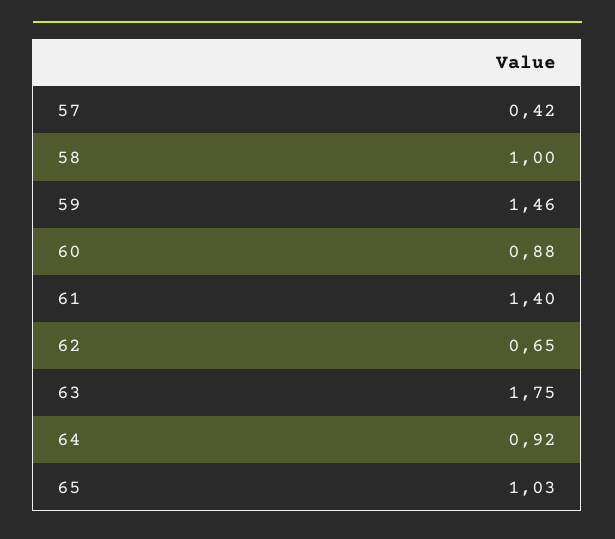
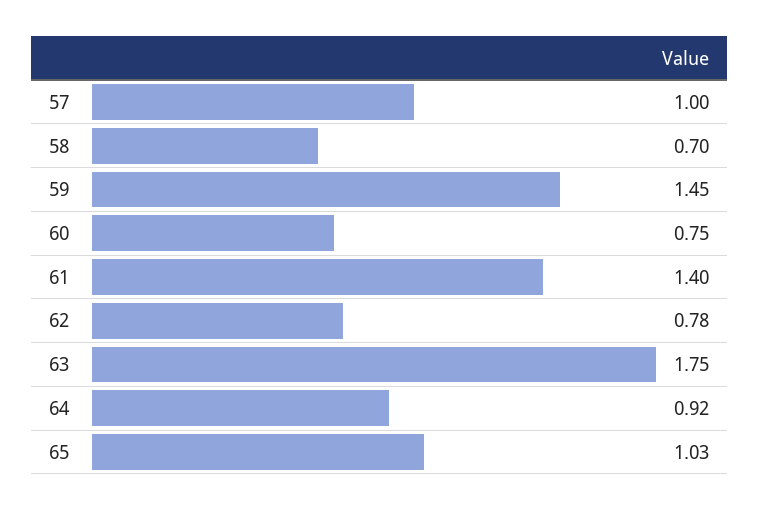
57: 0.42 -> 1
58: 1 -> 0.7
59: 1.46 -> 1.45
60: 0.88 -> 0.75
62: 0.65 -> 0.78

